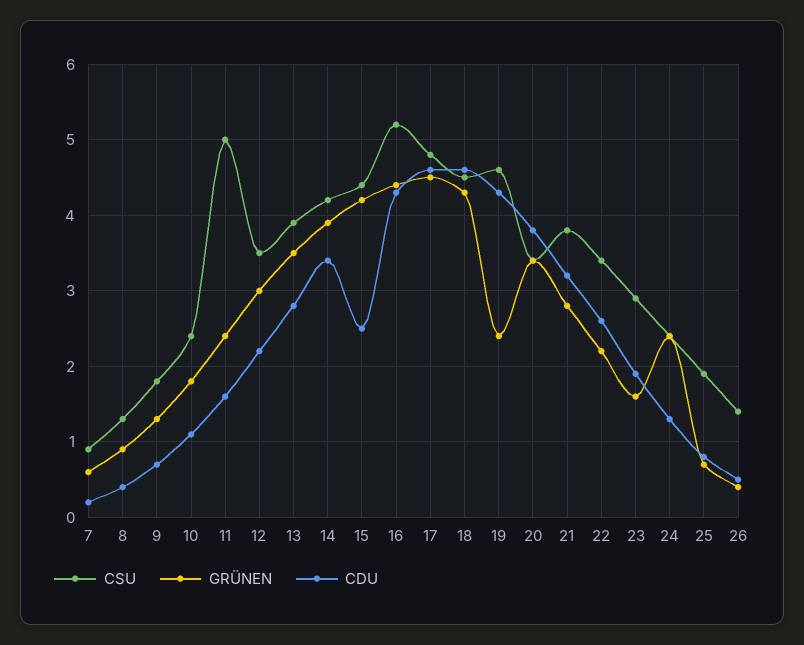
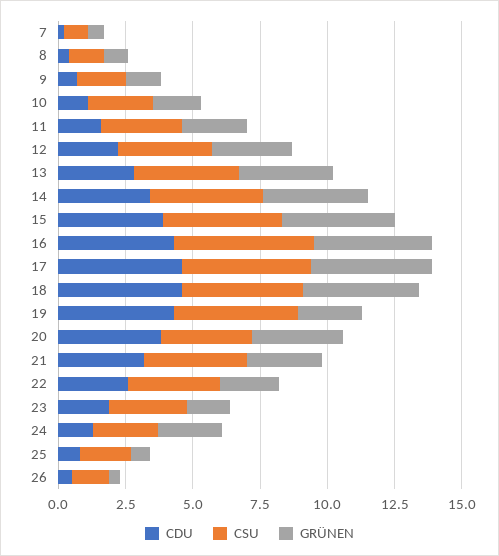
CSU, 11: 5 -> 3
CDU, 15: 2.5 -> 4

